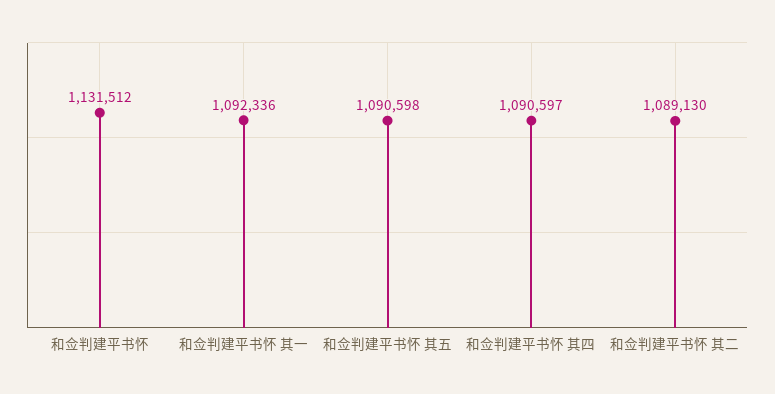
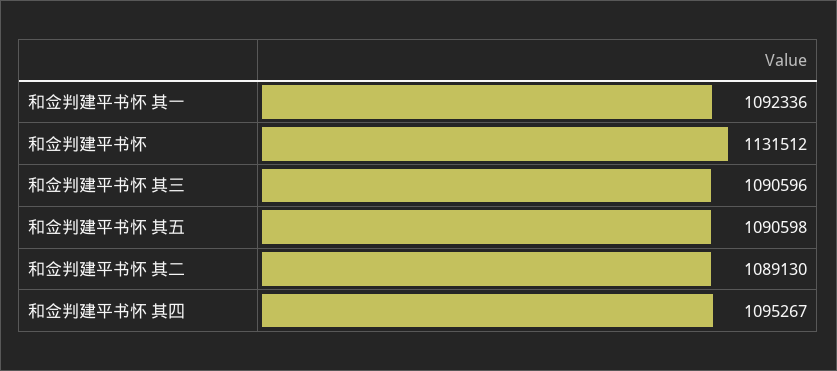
和佥判建平书怀 其四: 1090597 -> 1095267
和佥判建平书怀 其三: none -> 1090596

